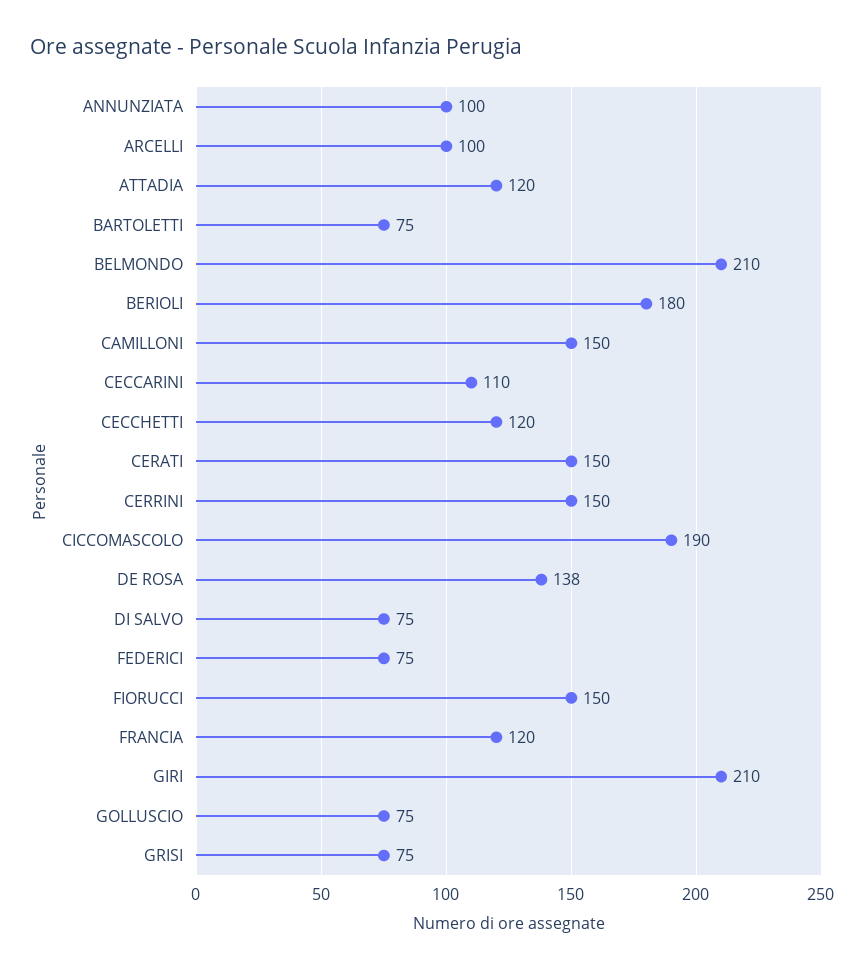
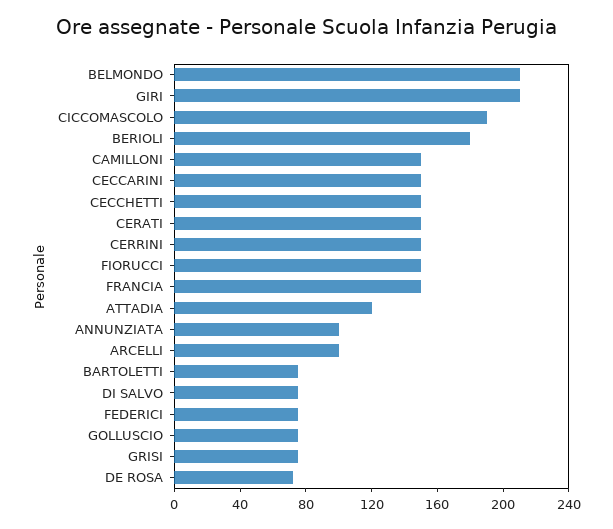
CECCARINI: 110 -> 150
CECCHETTI: 120 -> 150
DE ROSA: 138 -> 70
FRANCIA: 120 -> 150

